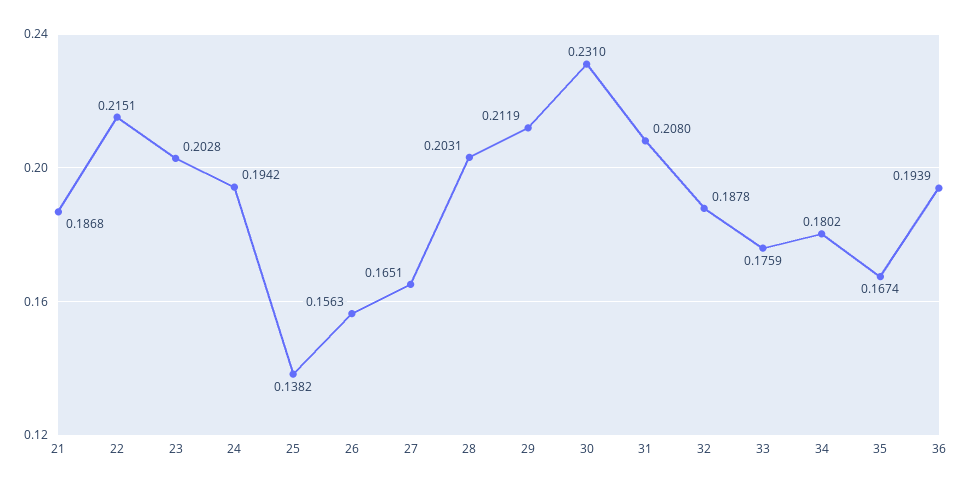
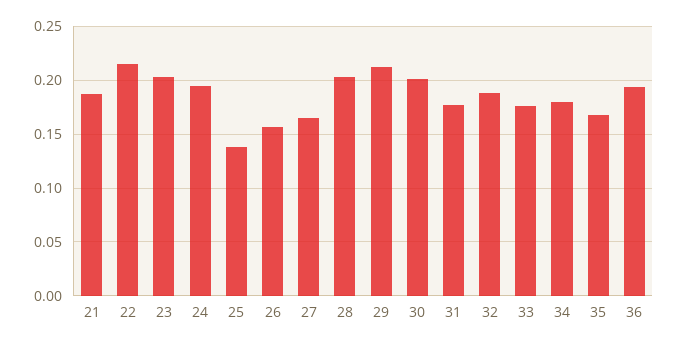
30: 0.231 -> 0.2
31: 0.208 -> 0.18

